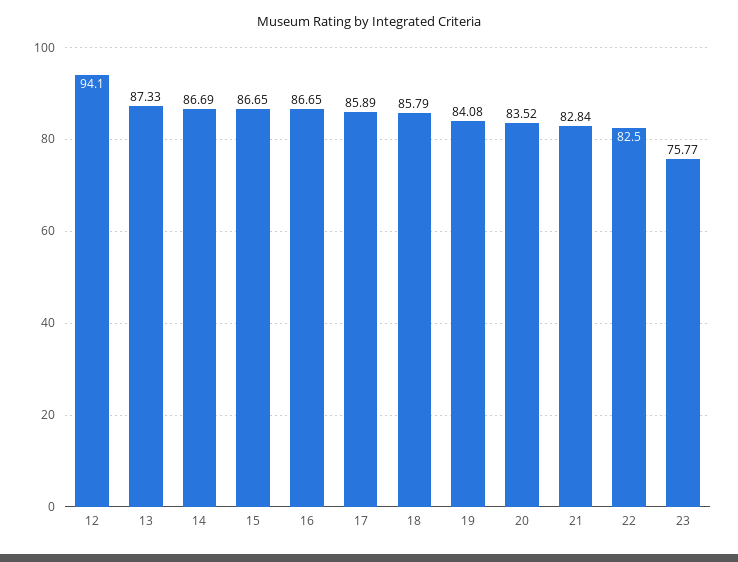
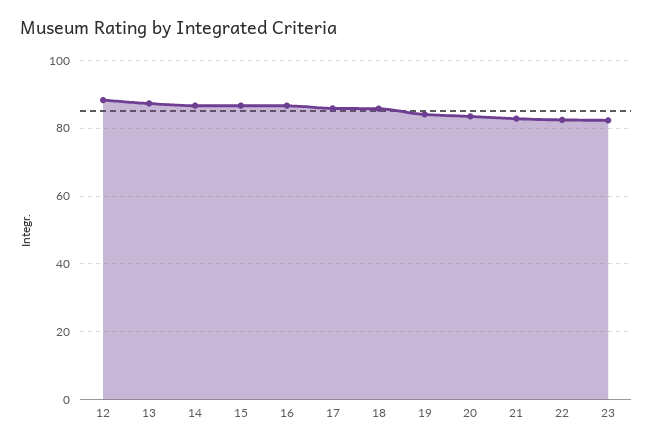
12: 94.1 -> 88
23: 75.77 -> 82

